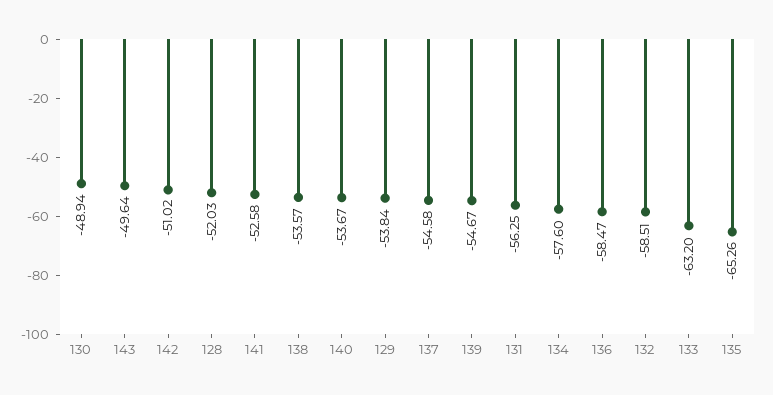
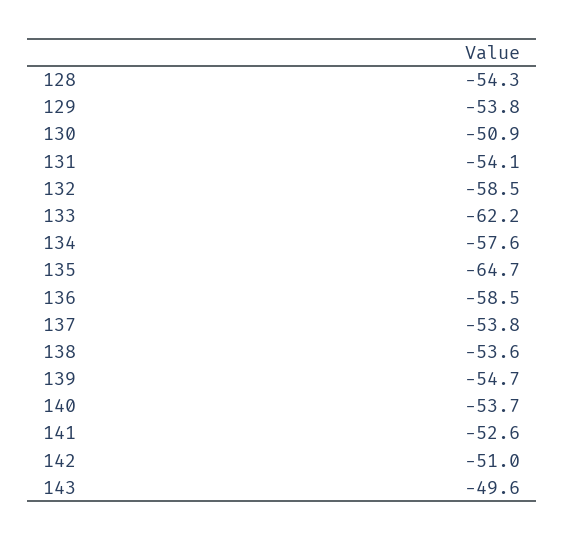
130: -48.94 -> -50.9
128: -52.03 -> -54.3
137: -54.58 -> -53.8
131: -56.25 -> -54.1
133: -63.2 -> -62.2
135: -65.26 -> -64.7

